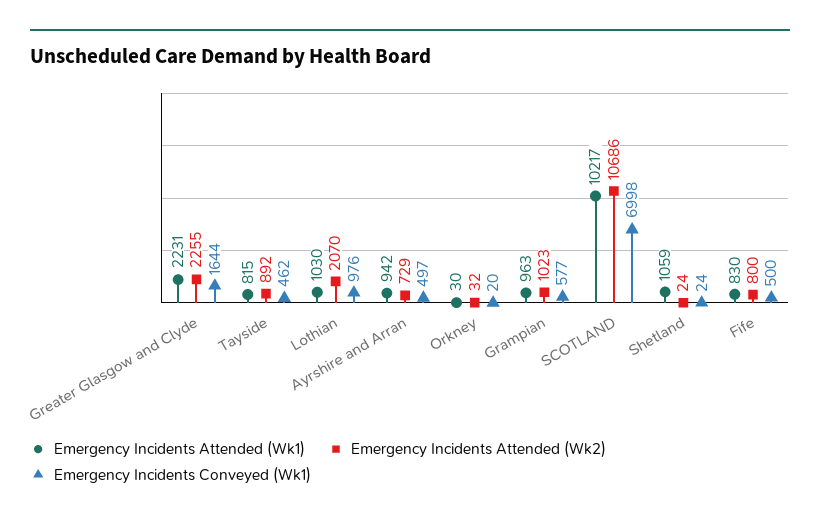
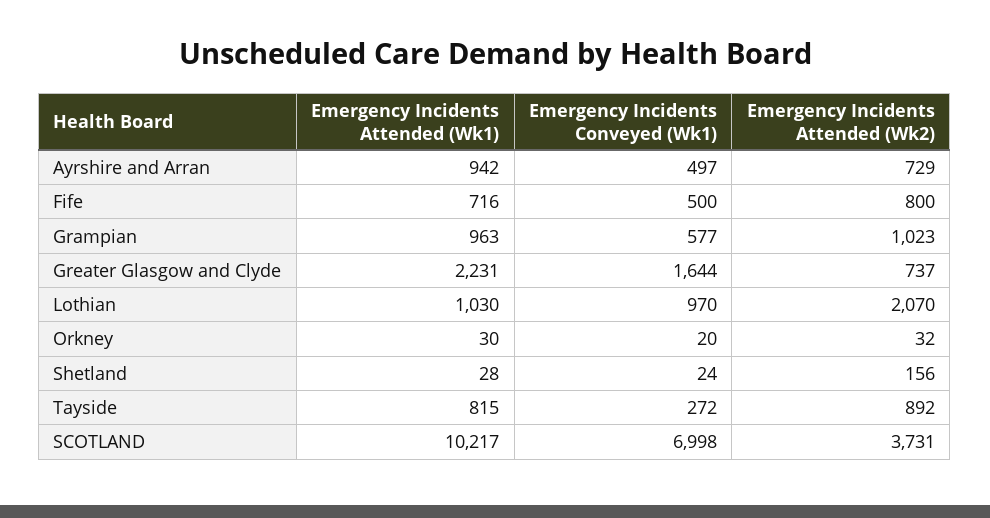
Emergency Incidents Attended (Wk2), Greater Glasgow and Clyde: 2255 -> 737
Emergency Incidents Conveyed (Wk1), Tayside: 462 -> 272
Emergency Incidents Conveyed (Wk1), Lothian: 976 -> 970
Emergency Incidents Attended (Wk2), SCOTLAND: 10686 -> 3731
Emergency Incidents Attended (Wk1), Shetland: 1059 -> 28
Emergency Incidents Attended (Wk2), Shetland: 24 -> 156
Emergency Incidents Attended (Wk1), Fife: 830 -> 716

